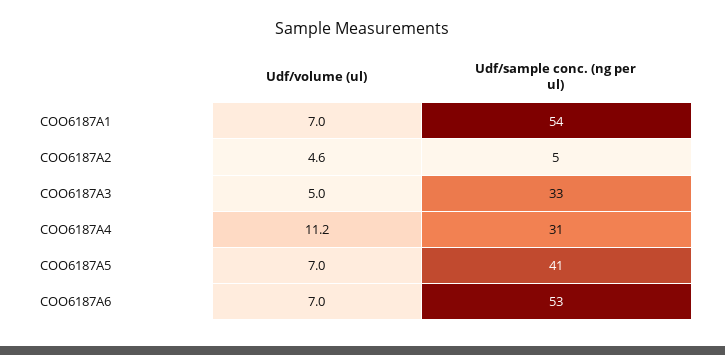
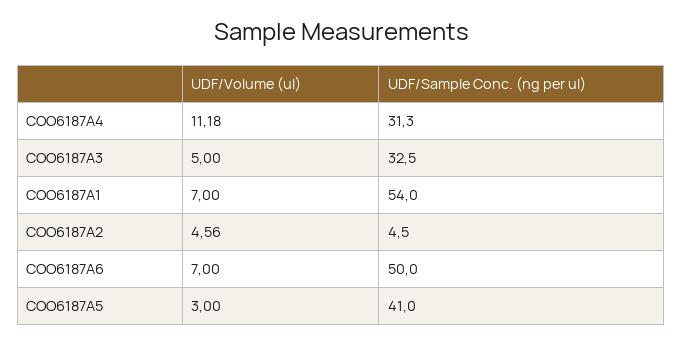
Udf/volume (ul), COO6187A5: 7 -> 3
Udf/sample conc. (ng per ul), COO6187A6: 53 -> 50

